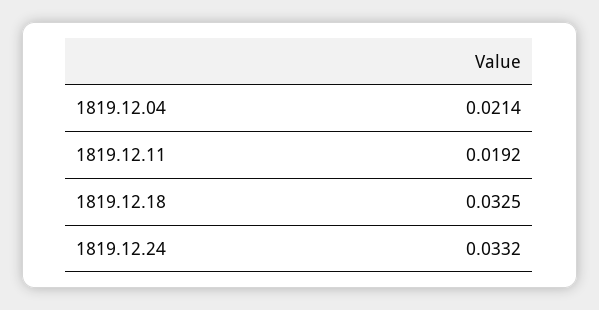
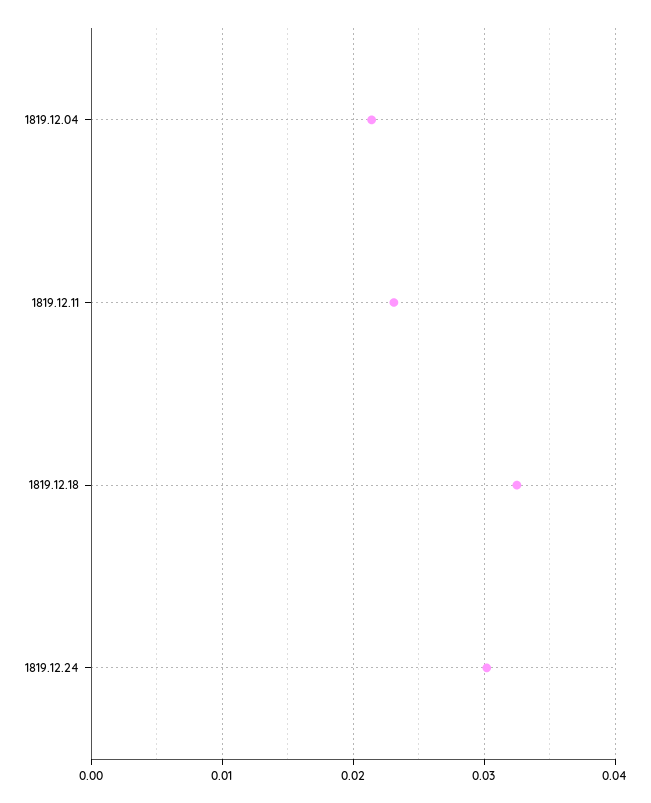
1819.12.11: 0.0192 -> 0.023
1819.12.24: 0.0332 -> 0.03

